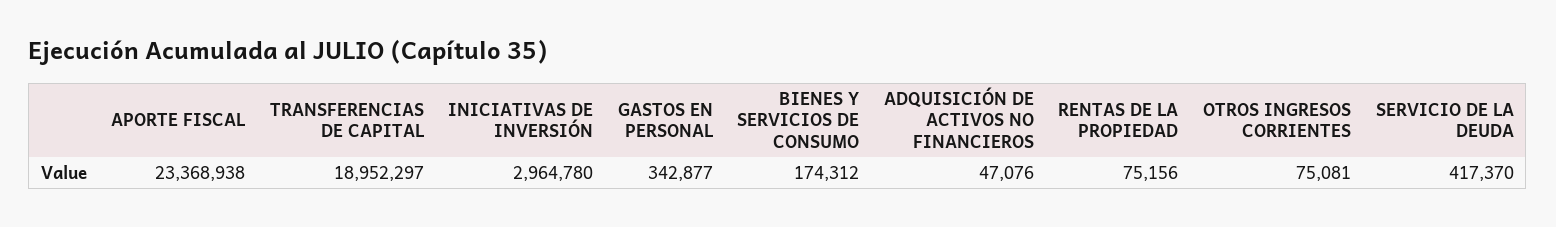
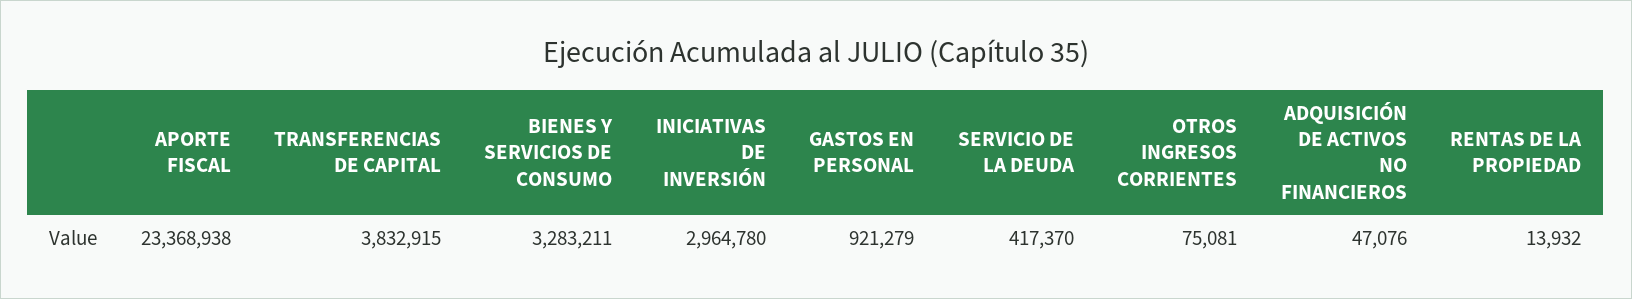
TRANSFERENCIAS DE CAPITAL: 18952297 -> 3832915
GASTOS EN PERSONAL: 342877 -> 921279
BIENES Y SERVICIOS DE CONSUMO: 174312 -> 3283211
RENTAS DE LA PROPIEDAD: 75156 -> 13932

